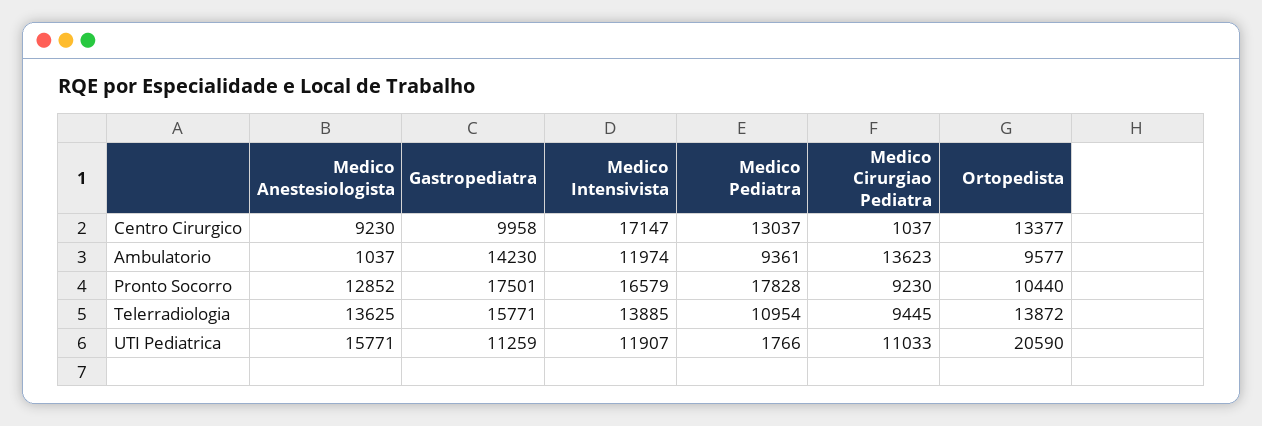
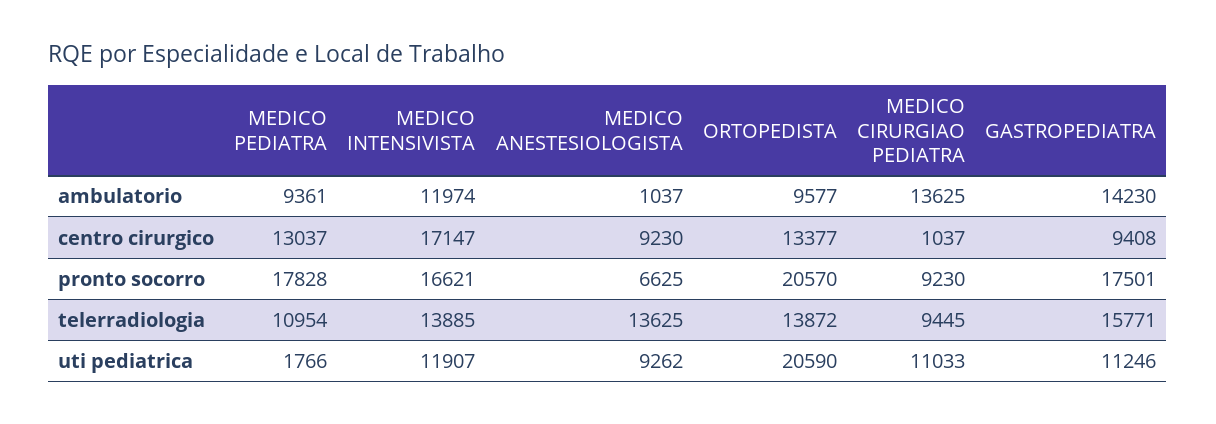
Gastropediatra, Centro Cirurgico: 9958 -> 9408
Medico Cirurgiao Pediatra, Ambulatorio: 13623 -> 13625
Medico Anestesiologista, Pronto Socorro: 12852 -> 6625
Medico Intensivista, Pronto Socorro: 16579 -> 16621
Ortopedista, Pronto Socorro: 10440 -> 20570
Medico Anestesiologista, UTI Pediatrica: 15771 -> 9262
Gastropediatra, UTI Pediatrica: 11259 -> 11246

